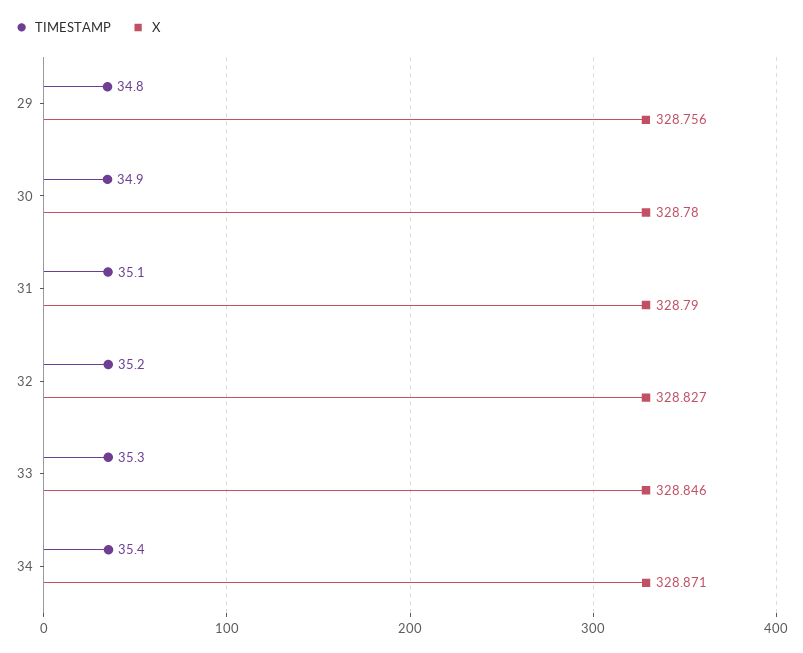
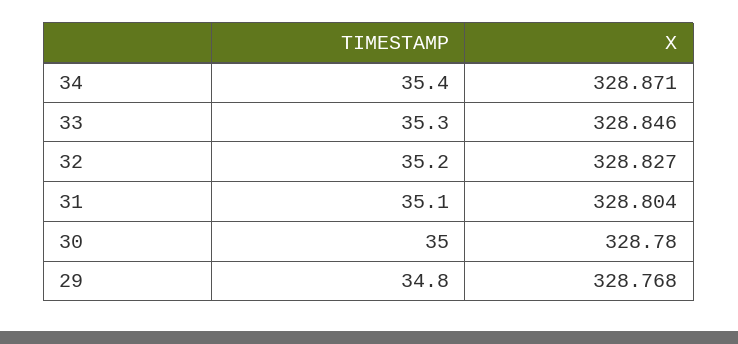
X, 29: 328.756 -> 328.768
TIMESTAMP, 30: 34.9 -> 35
X, 31: 328.79 -> 328.804

